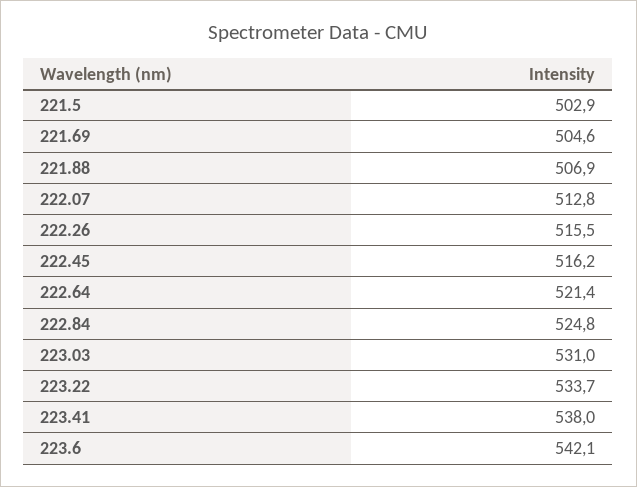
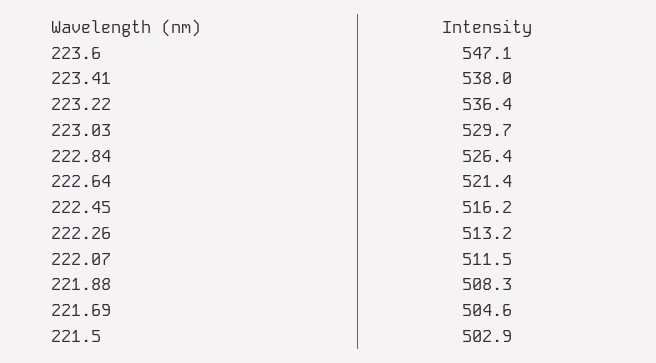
221.88: 506.9 -> 508.3
222.07: 512.8 -> 511.5
222.26: 515.5 -> 513.2
222.84: 524.8 -> 526.4
223.03: 531 -> 529.7
223.22: 533.7 -> 536.4
223.6: 542.1 -> 547.1

